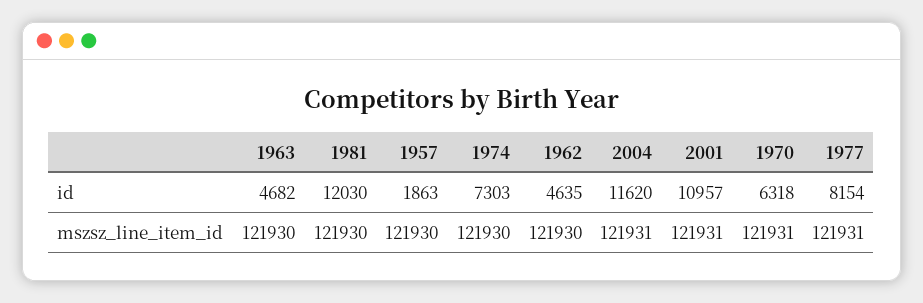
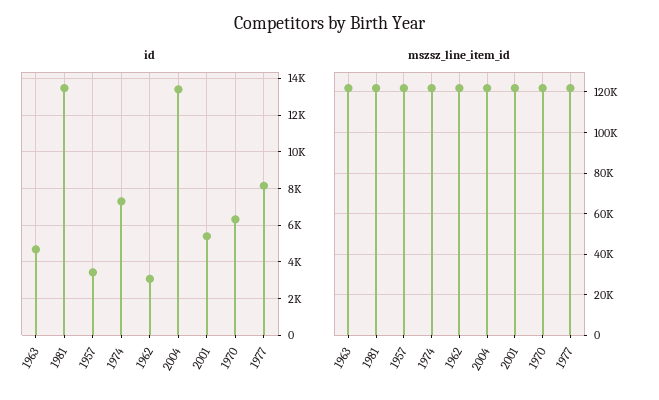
id, 1981: 12030 -> 13500
id, 1957: 1863 -> 3500
id, 1962: 4635 -> 3000
id, 2004: 11620 -> 13500
id, 2001: 10957 -> 5500

